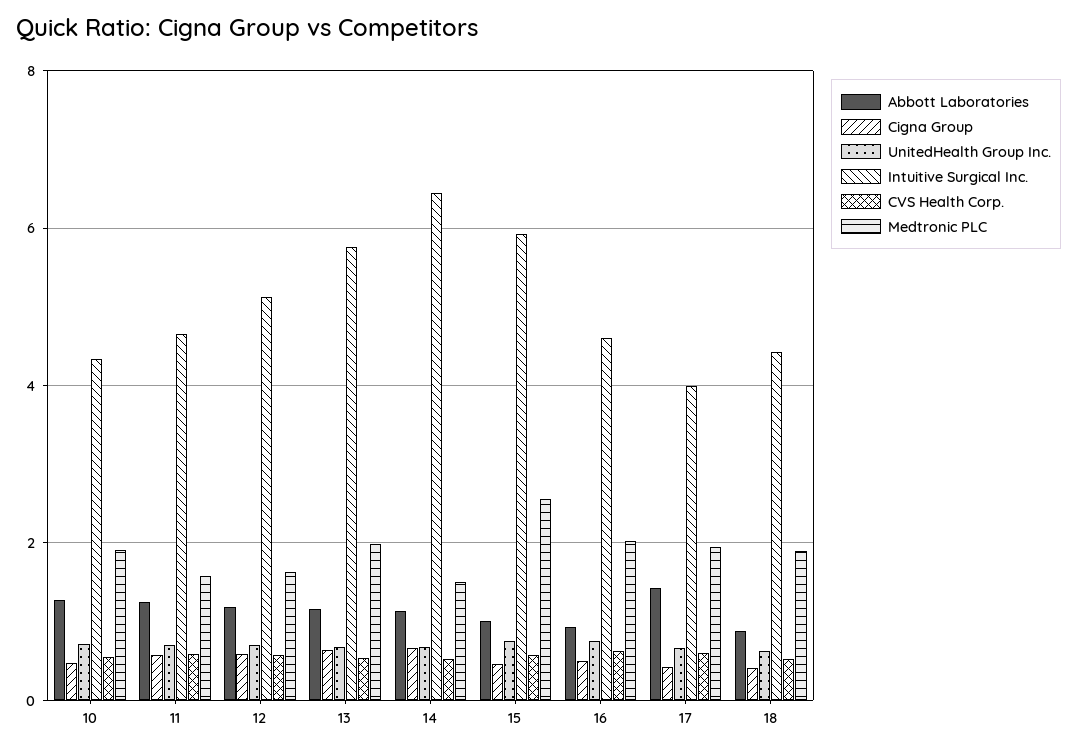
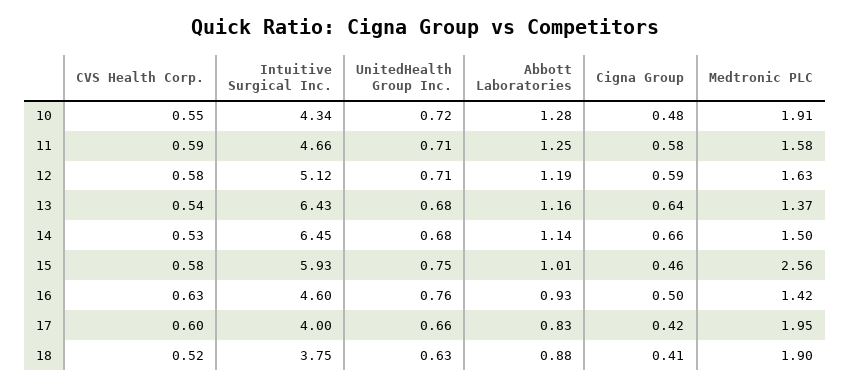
Intuitive Surgical Inc., 13: 5.8 -> 6.43
Medtronic PLC, 13: 2 -> 1.37
Medtronic PLC, 16: 2 -> 1.42
Abbott Laboratories, 17: 1.4 -> 0.83
Intuitive Surgical Inc., 18: 4.4 -> 3.75

